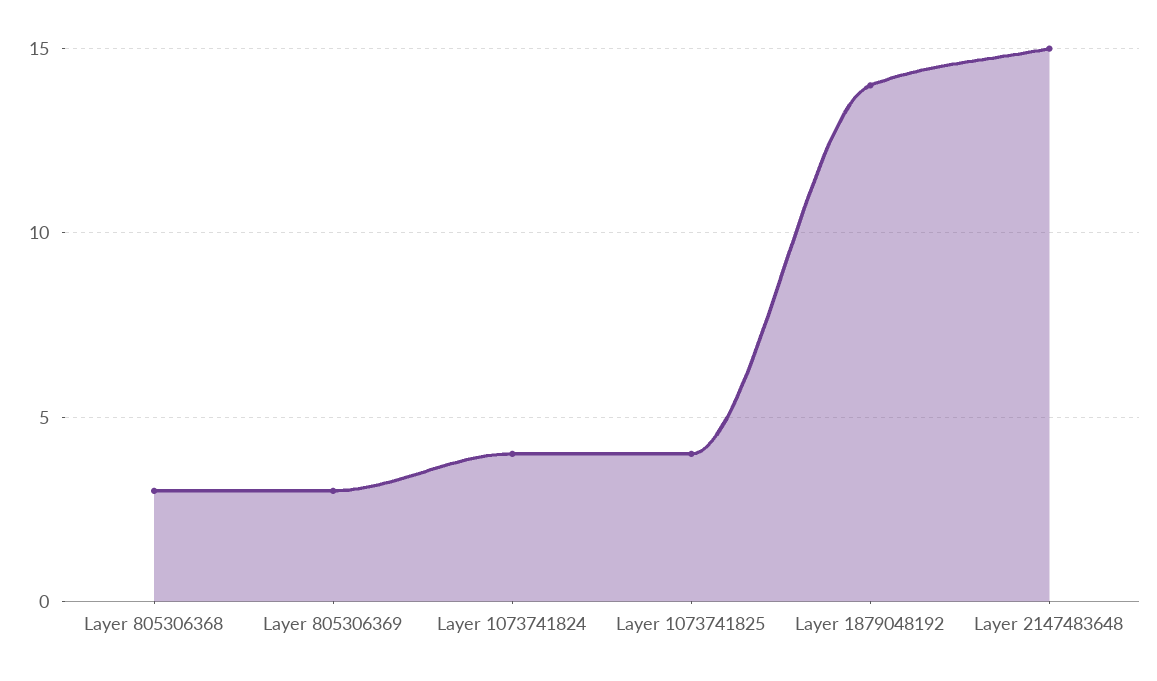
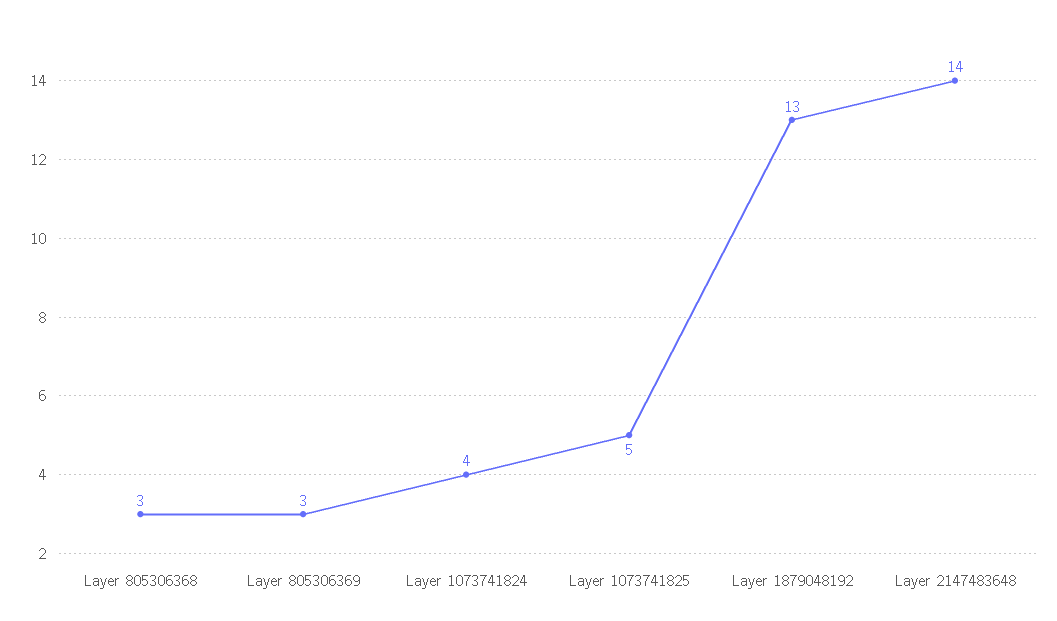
Layer 1073741825: 4 -> 5
Layer 1879048192: 14 -> 13
Layer 2147483648: 15 -> 14

